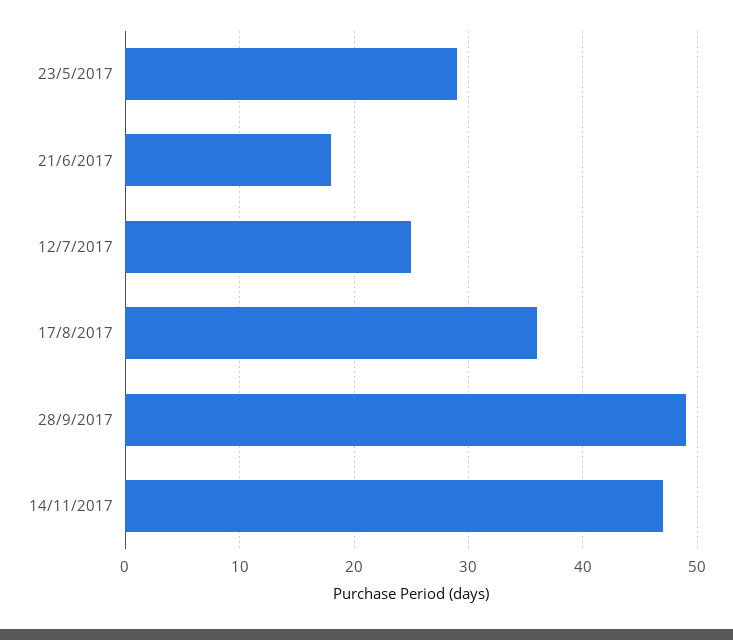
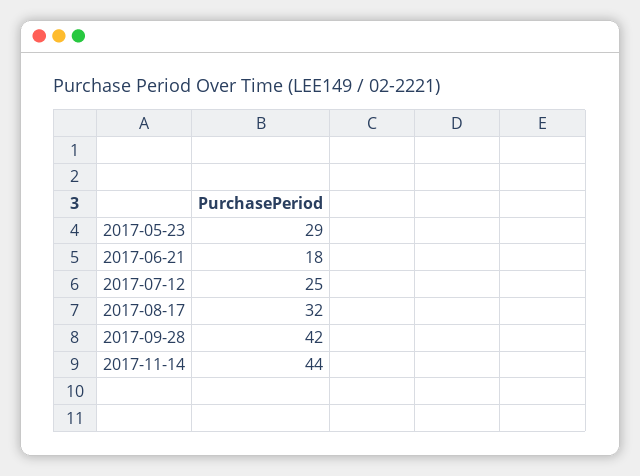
17/8/2017: 36 -> 32
28/9/2017: 49 -> 42
14/11/2017: 47 -> 44

